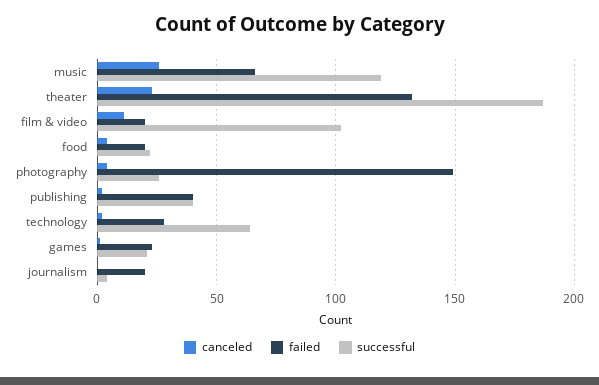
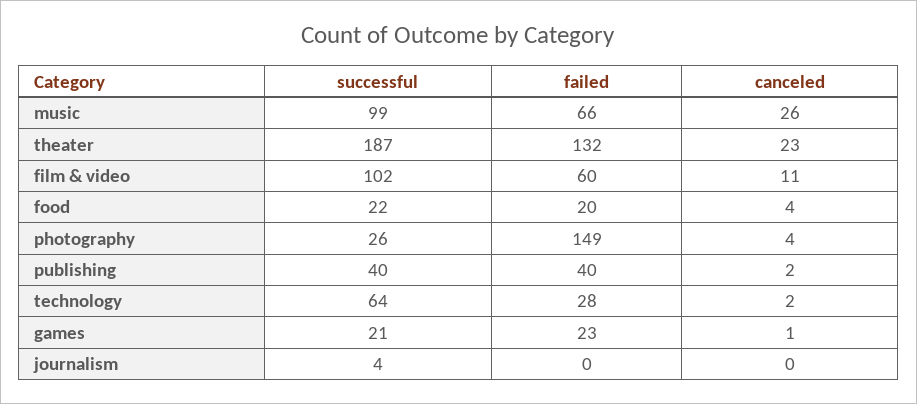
successful, music: 120 -> 99
failed, film & video: 20 -> 60
failed, journalism: 20 -> 0

